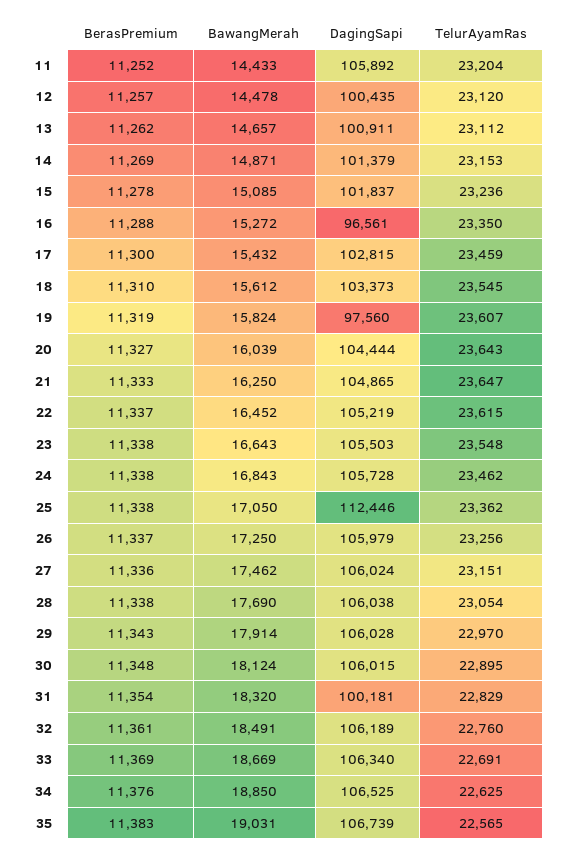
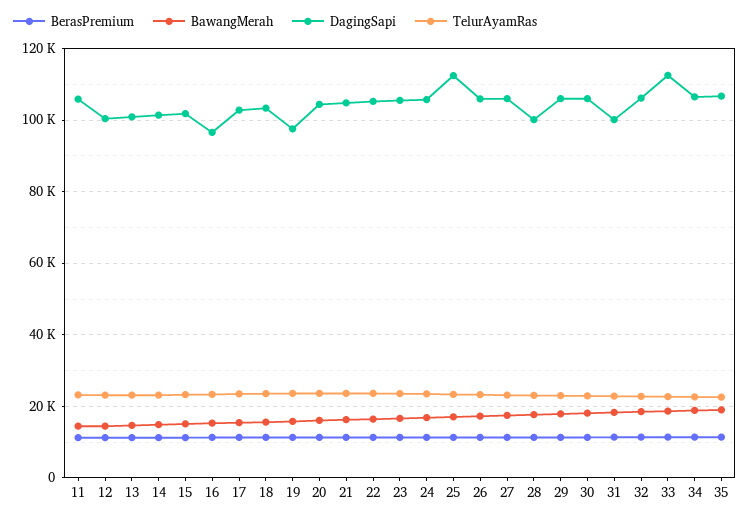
DagingSapi, 28: 106038 -> 100000
DagingSapi, 33: 106340 -> 112000

